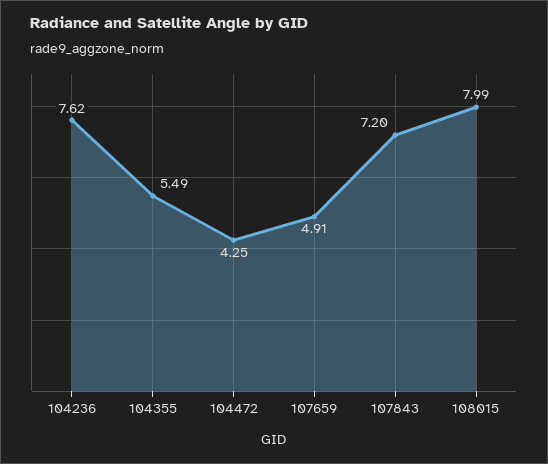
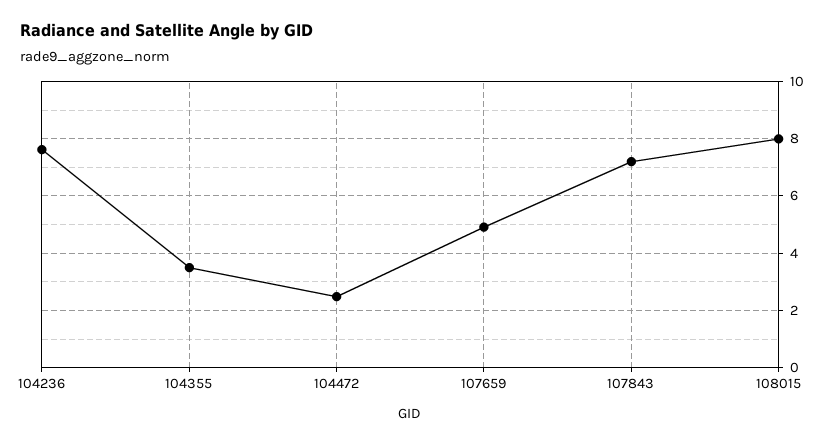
104355: 5.49 -> 3.5
104472: 4.25 -> 2.5

